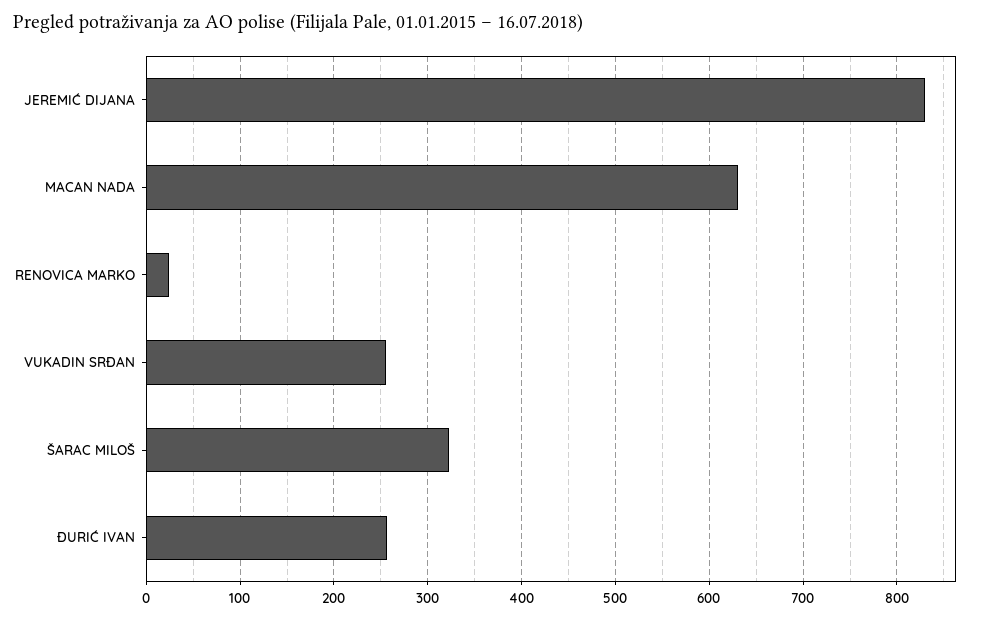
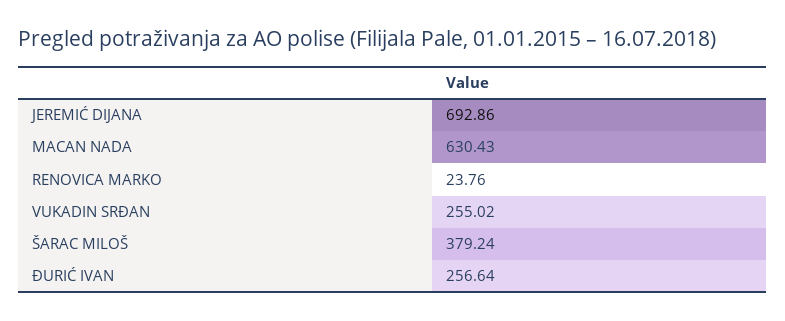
JEREMIĆ DIJANA: 830 -> 692.86
ŠARAC MILOŠ: 320 -> 379.24

